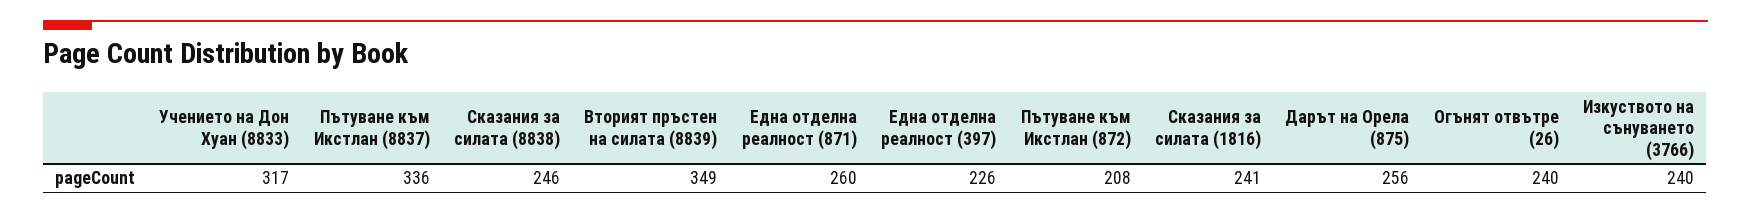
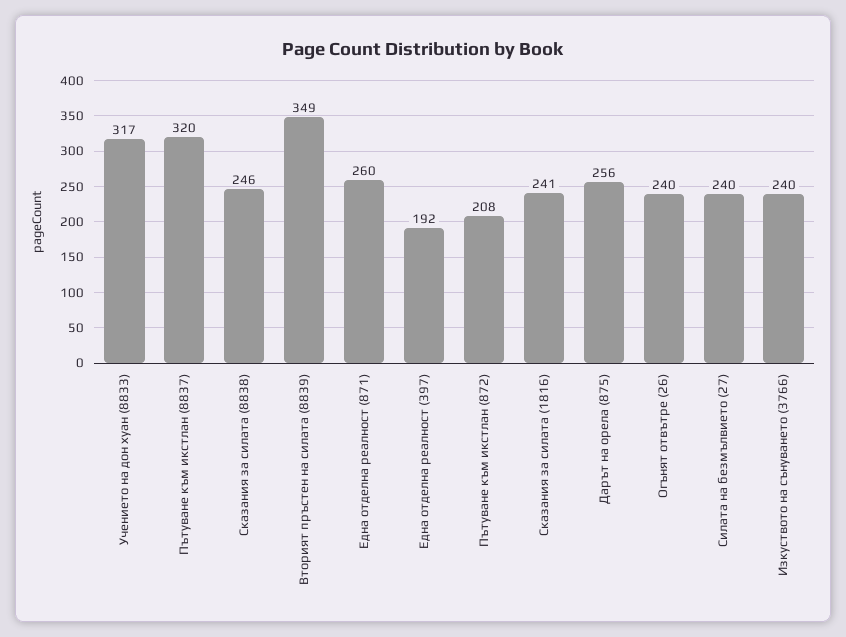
Пътуване към Икстлан (8837): 336 -> 320
Една отделна реалност (397): 226 -> 192
Силата на безмълвието (27): none -> 240

